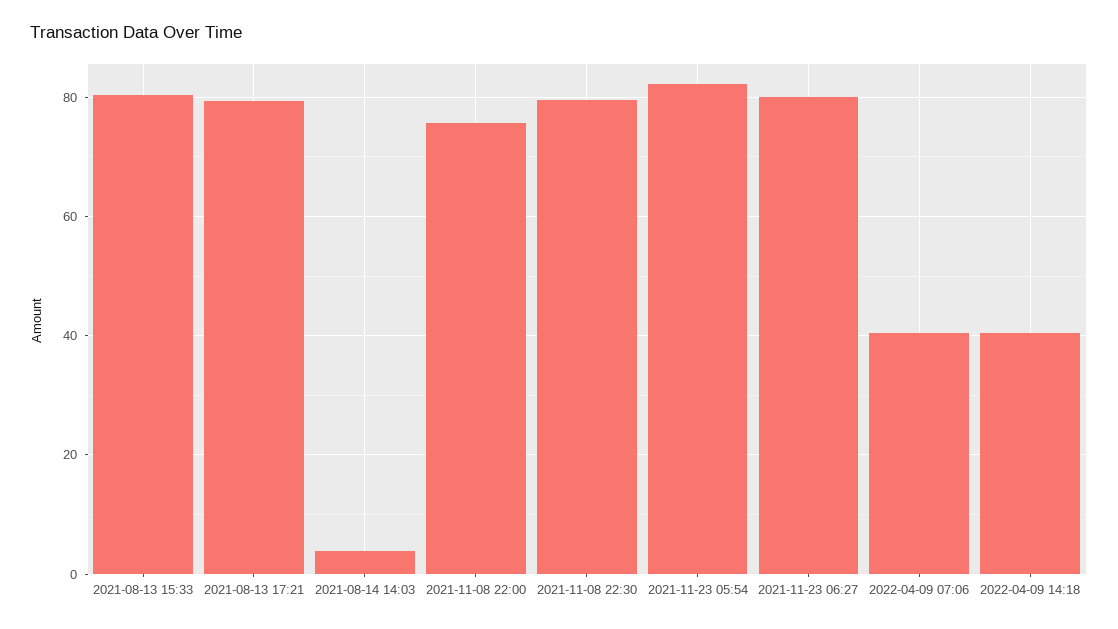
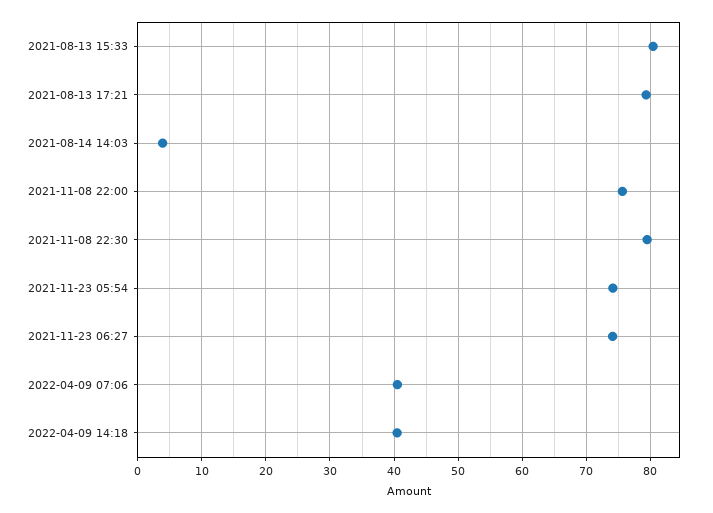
2021-11-23 05:54: 82 -> 74
2021-11-23 06:27: 80 -> 74

